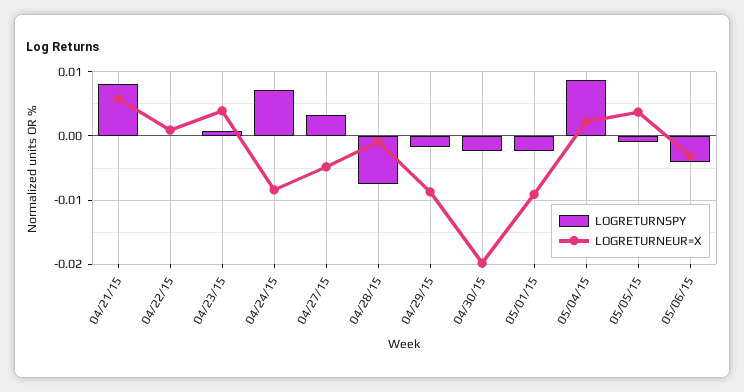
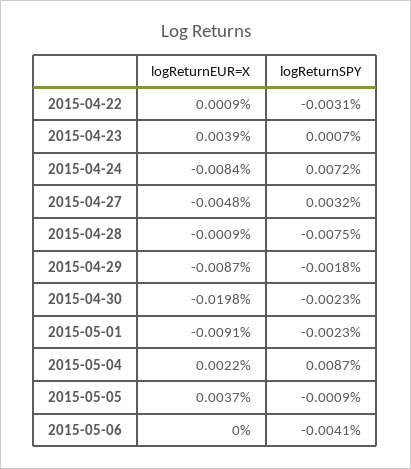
LOGRETURNSPY, 04/21/15: 0.008 -> none
LOGRETURNEUR=X, 04/21/15: 0.006 -> none
LOGRETURNSPY, 04/22/15: 0 -> -0.0031
LOGRETURNEUR=X, 05/06/15: -0.003 -> 0

